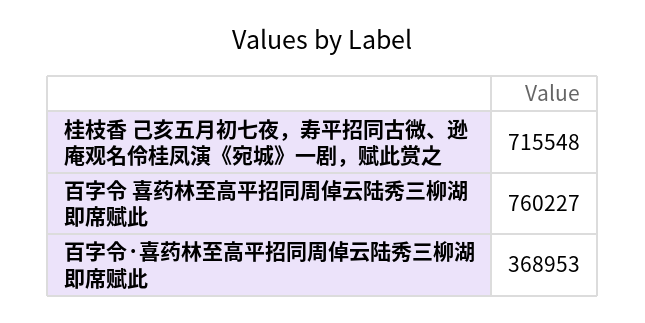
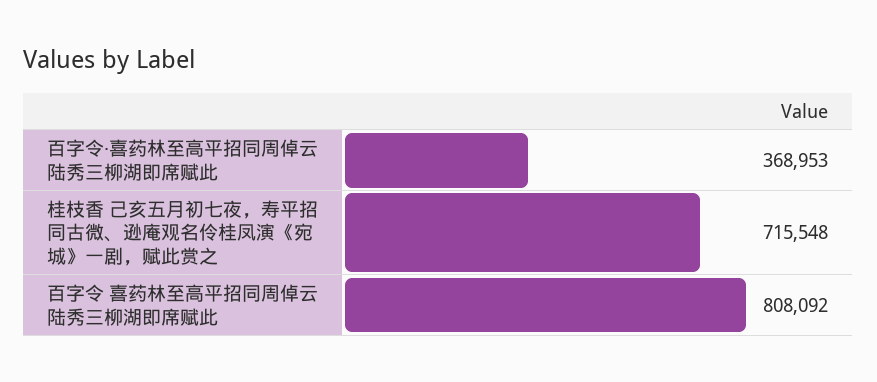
百字令 喜药林至高平招同周倬云陆秀三柳湖即席赋此: 760227 -> 808092

